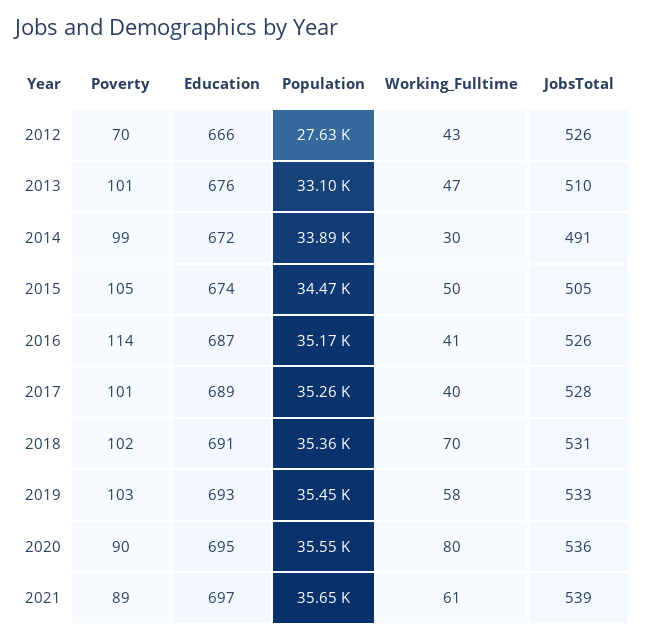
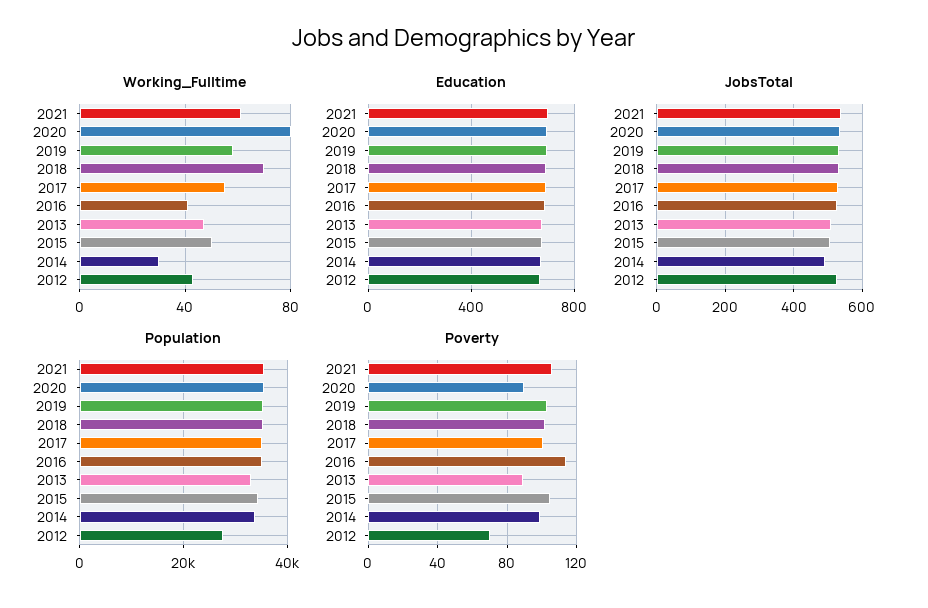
Poverty, 2013: 101 -> 90
Working_Fulltime, 2017: 40 -> 55
Poverty, 2021: 89 -> 105

